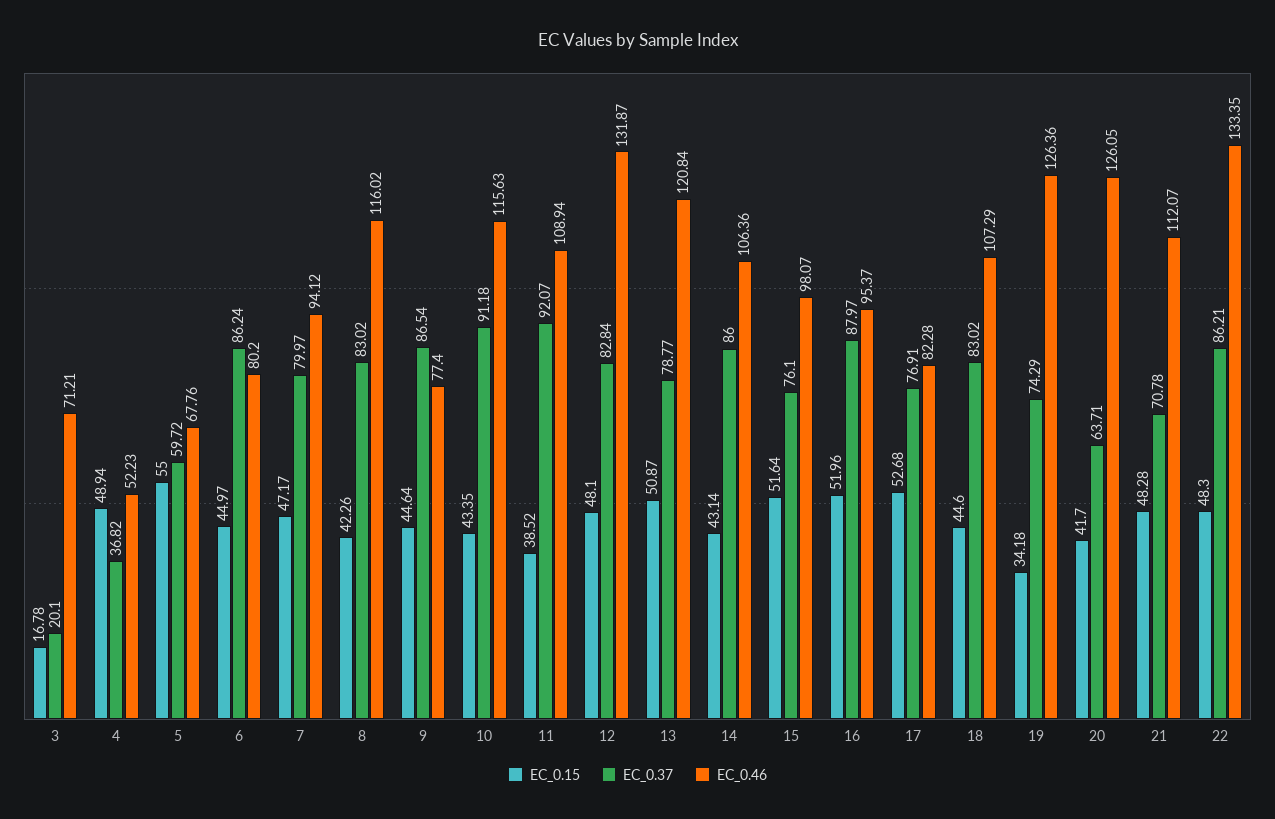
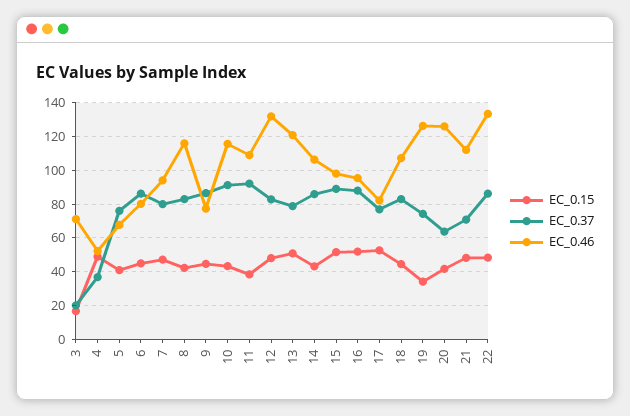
EC_0.15, 5: 55 -> 40
EC_0.37, 5: 59.72 -> 75
EC_0.37, 15: 76.1 -> 90

